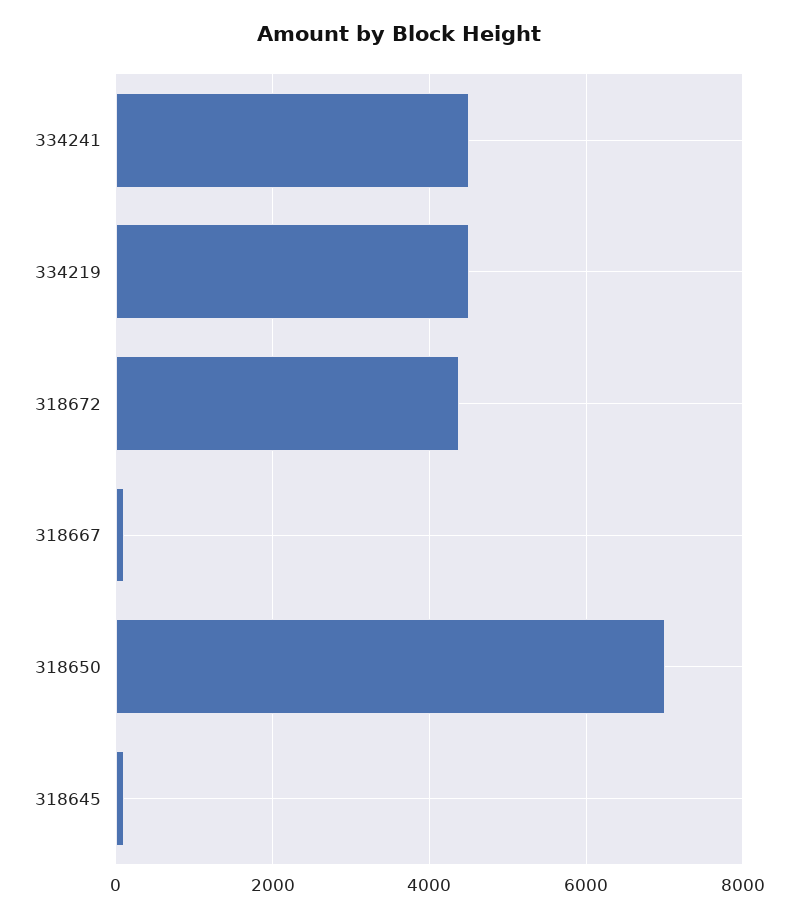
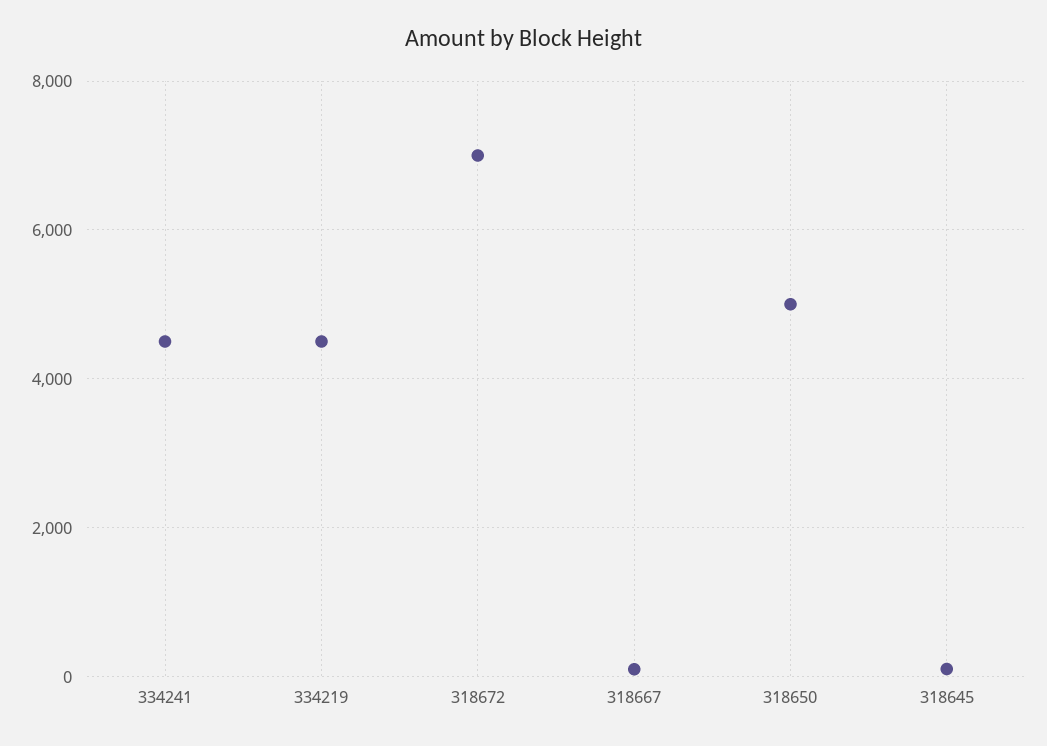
318672: 4400 -> 7000
318650: 7000 -> 5000

